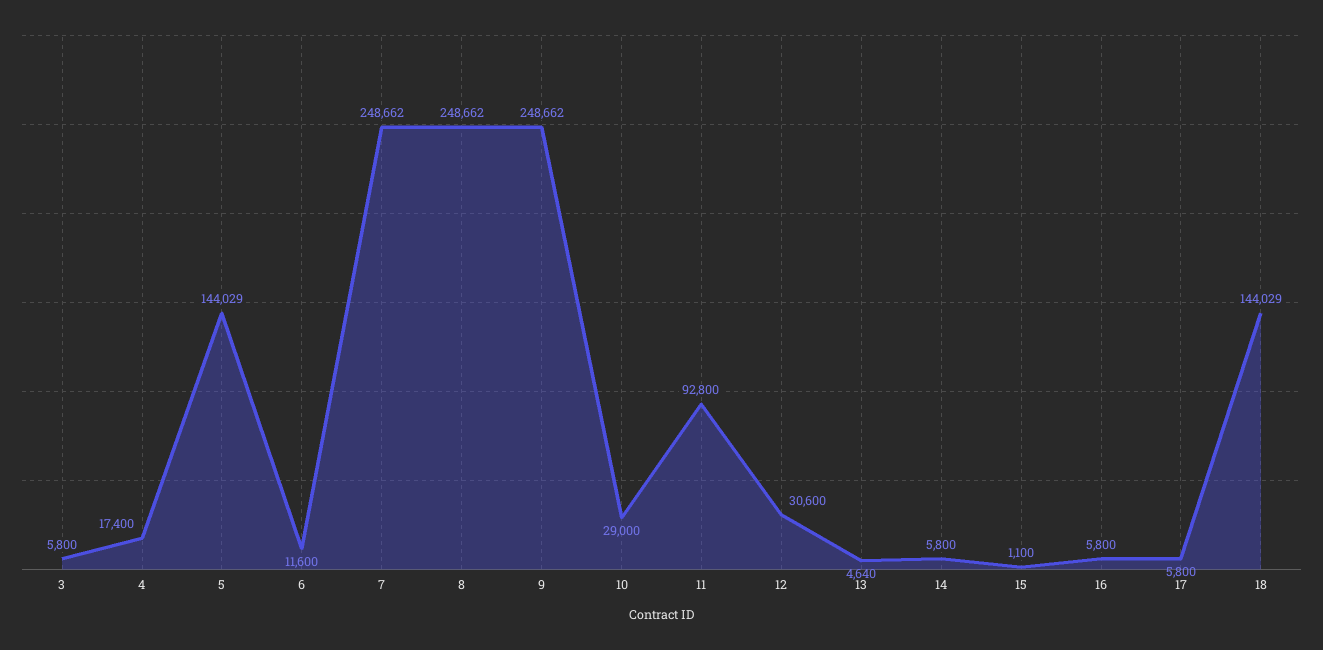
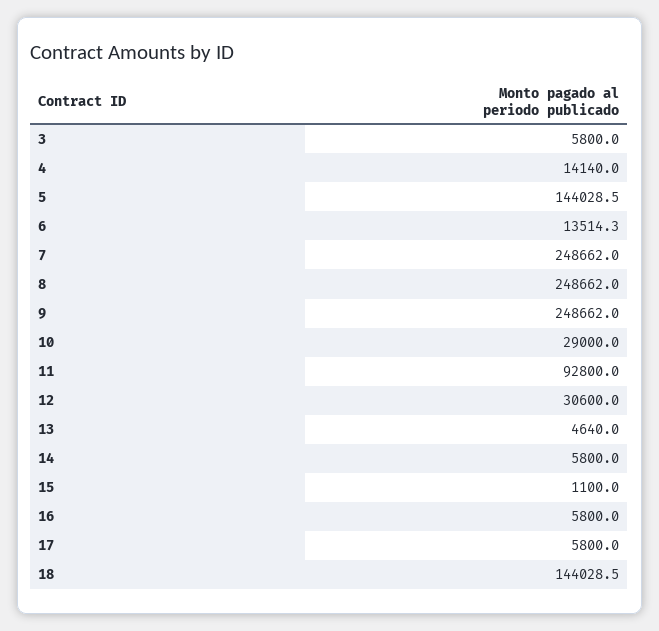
4: 17400 -> 14140
6: 11600 -> 13514.3

